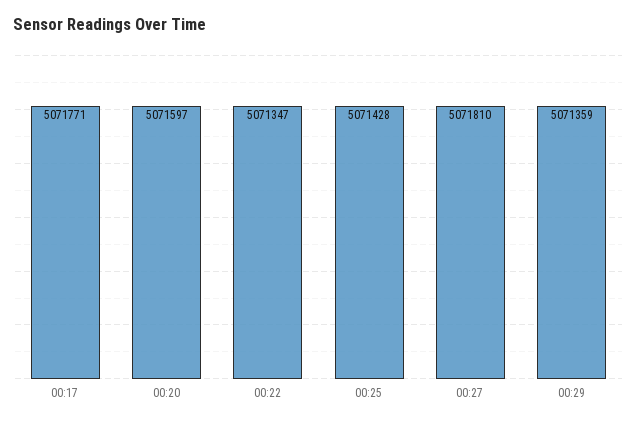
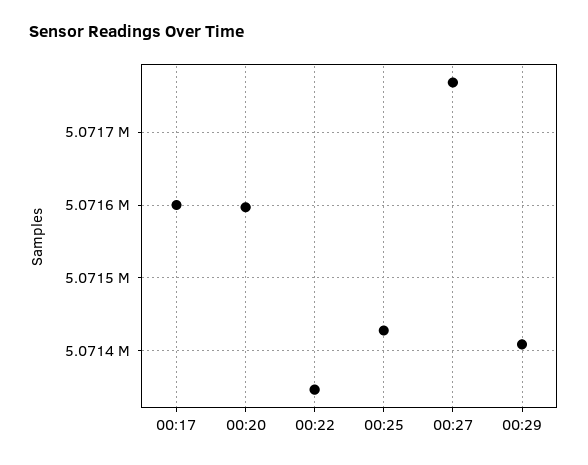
00:17: 5071771 -> 5071600
00:27: 5071810 -> 5071770
00:29: 5071359 -> 5071410

